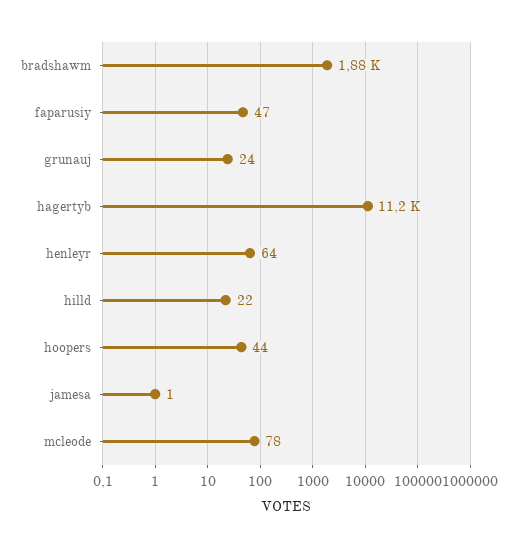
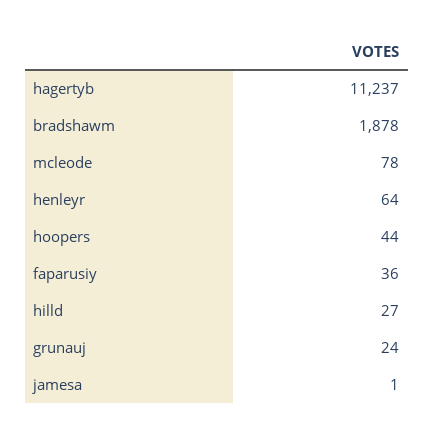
faparusiy: 47 -> 36
hilld: 22 -> 27

